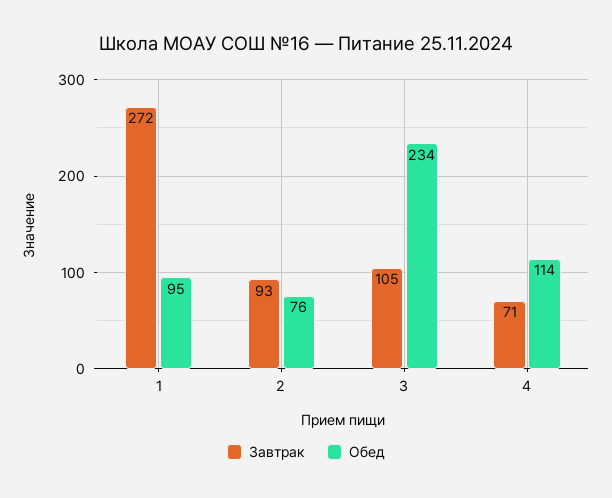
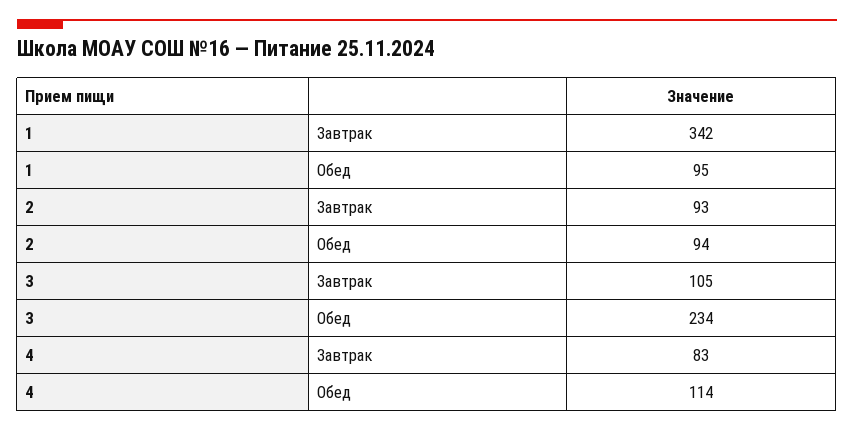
Завтрак, 1: 272 -> 342
Обед, 2: 76 -> 94
Завтрак, 4: 71 -> 83

